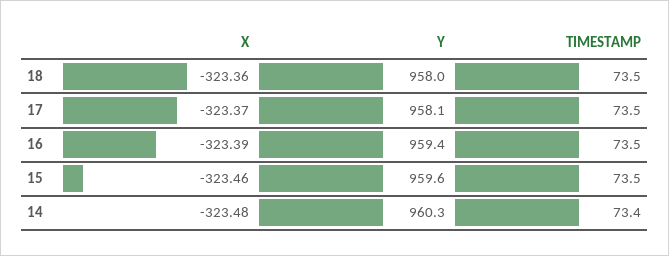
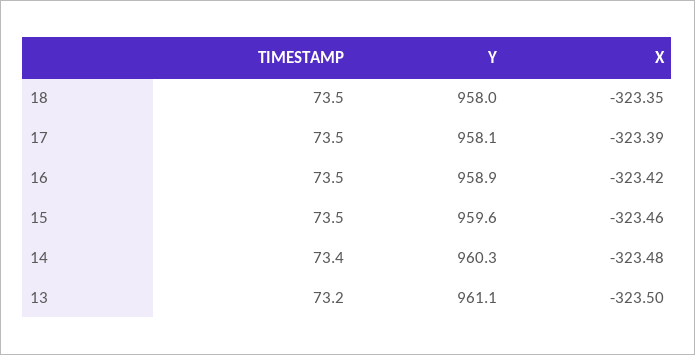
X, 18: -323.36 -> -323.35
X, 17: -323.37 -> -323.39
X, 16: -323.39 -> -323.42
Y, 16: 959.4 -> 958.9
TIMESTAMP, 13: none -> 73.2
Y, 13: none -> 961.1
X, 13: none -> -323.5

